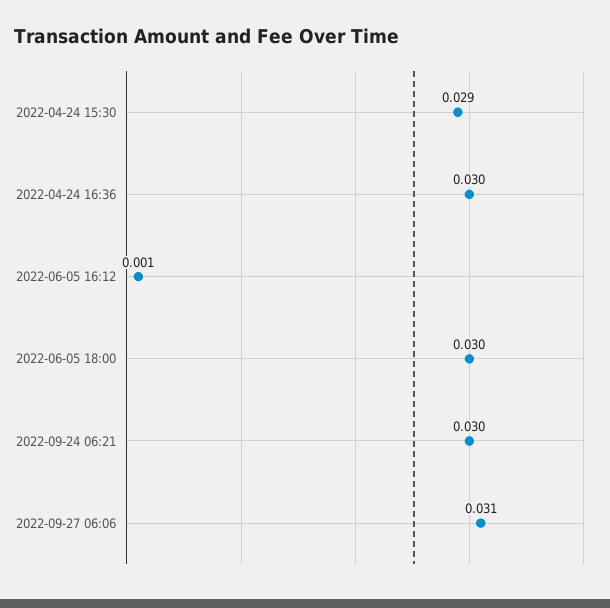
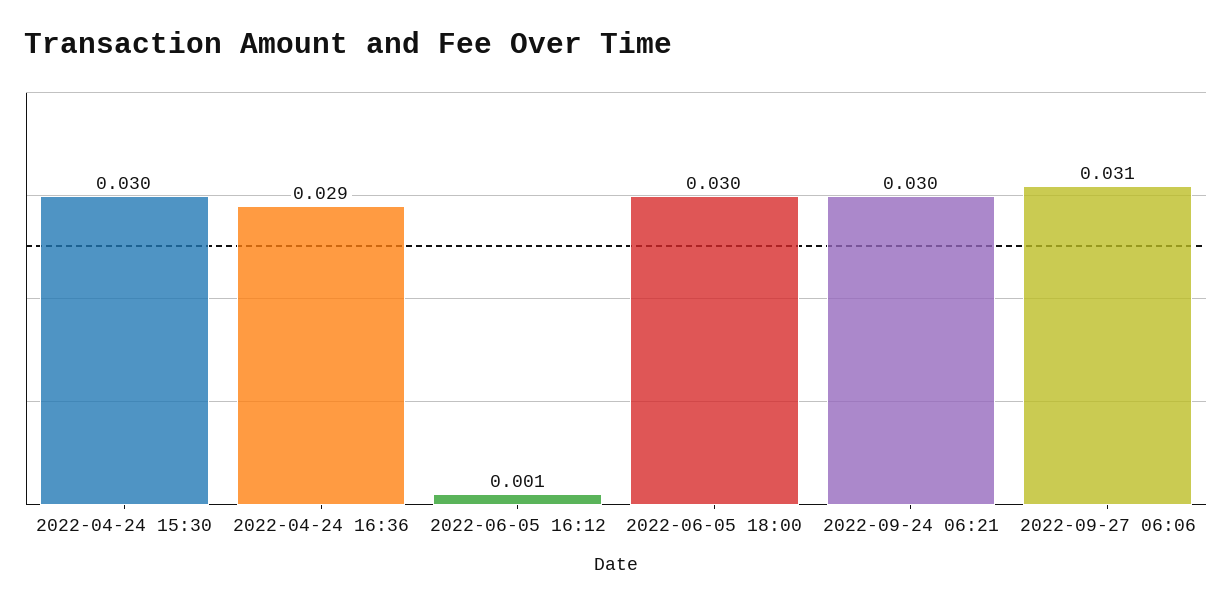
2022-04-24 15:30: 0.029 -> 0.03
2022-04-24 16:36: 0.03 -> 0.029

